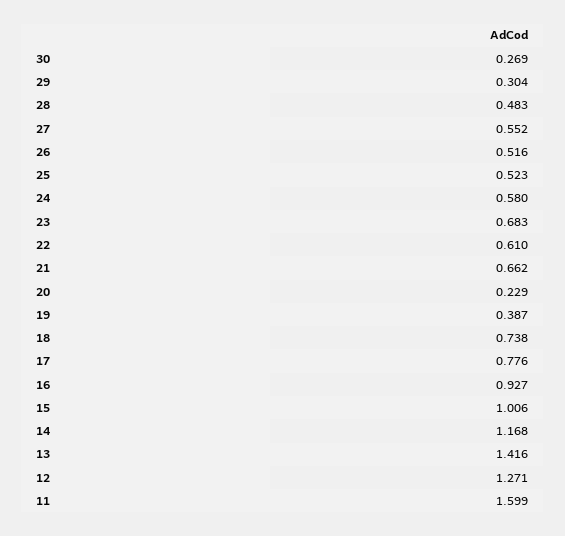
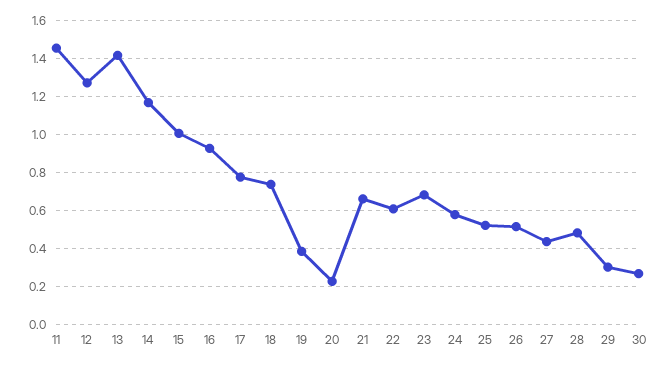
27: 0.552 -> 0.45
11: 1.599 -> 1.45

